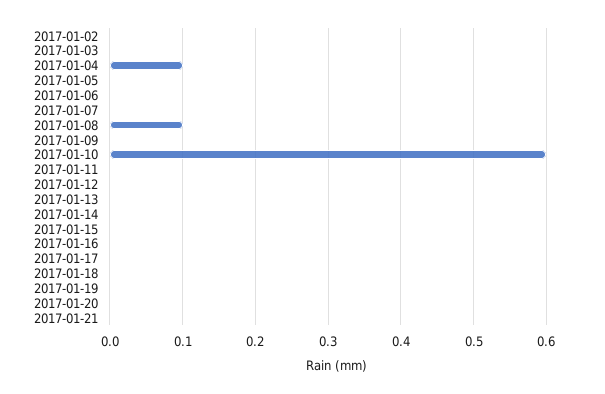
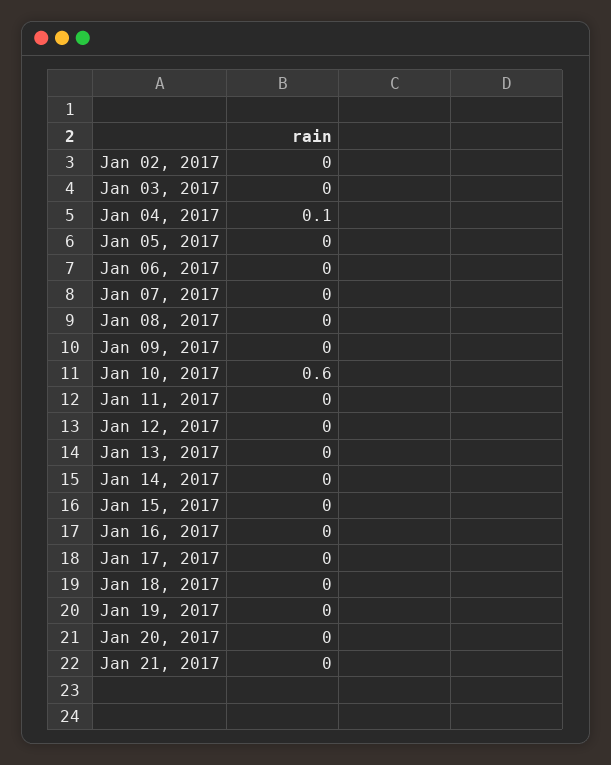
2017-01-08: 0.1 -> 0

